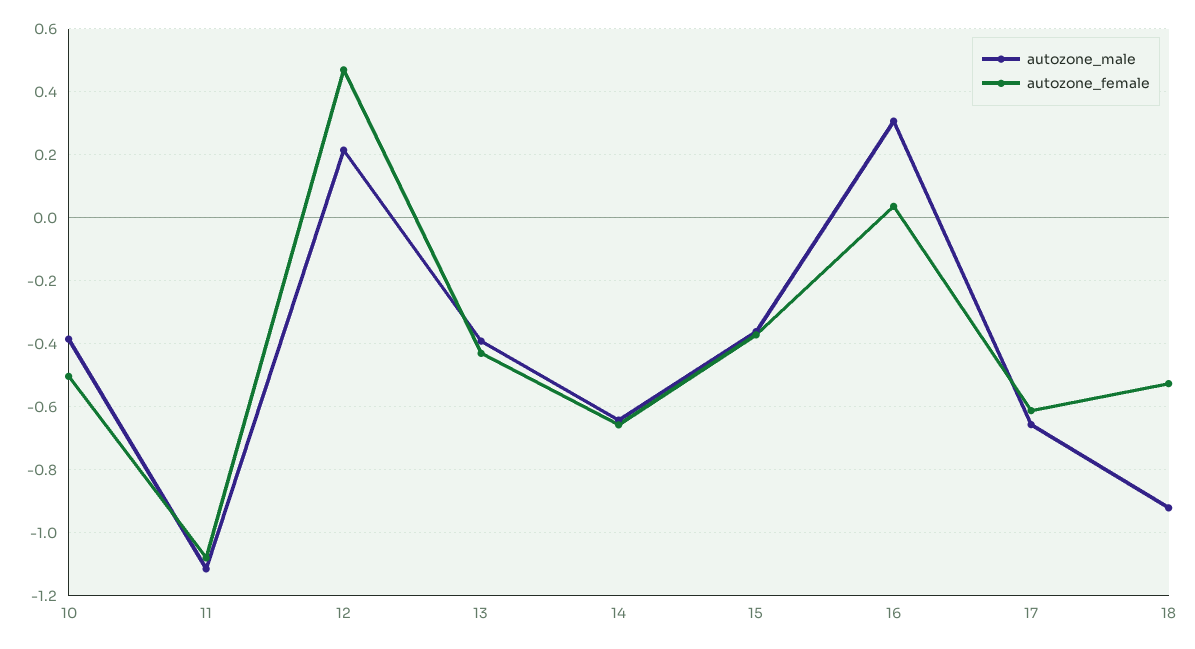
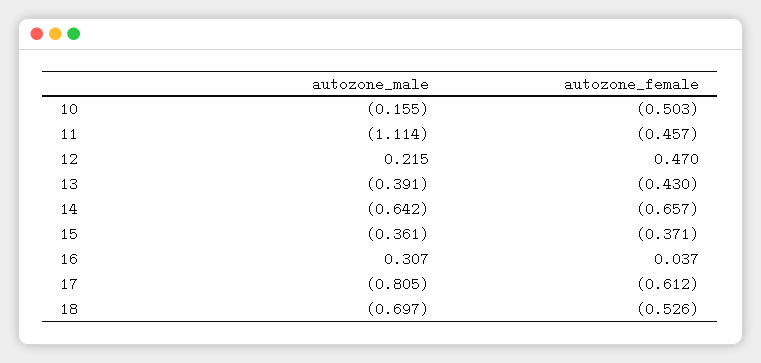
autozone_male, 10: -0.38 -> -0.155
autozone_female, 11: -1.08 -> -0.457
autozone_male, 17: -0.66 -> -0.805
autozone_male, 18: -0.92 -> -0.697

